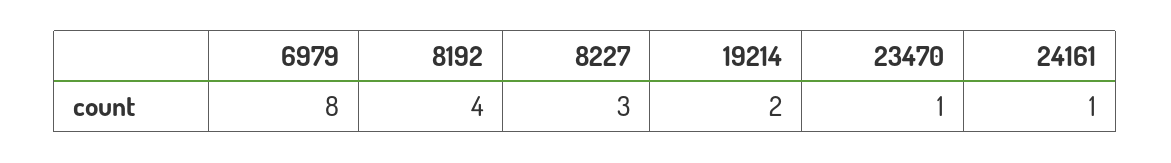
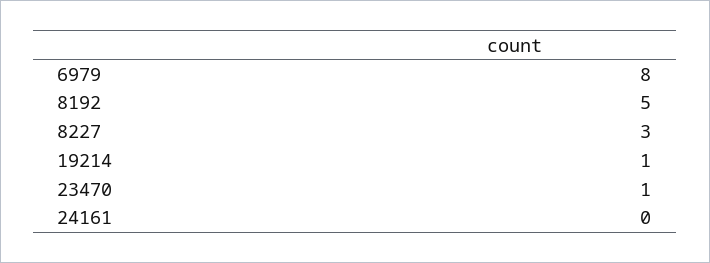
8192: 4 -> 5
19214: 2 -> 1
24161: 1 -> 0

